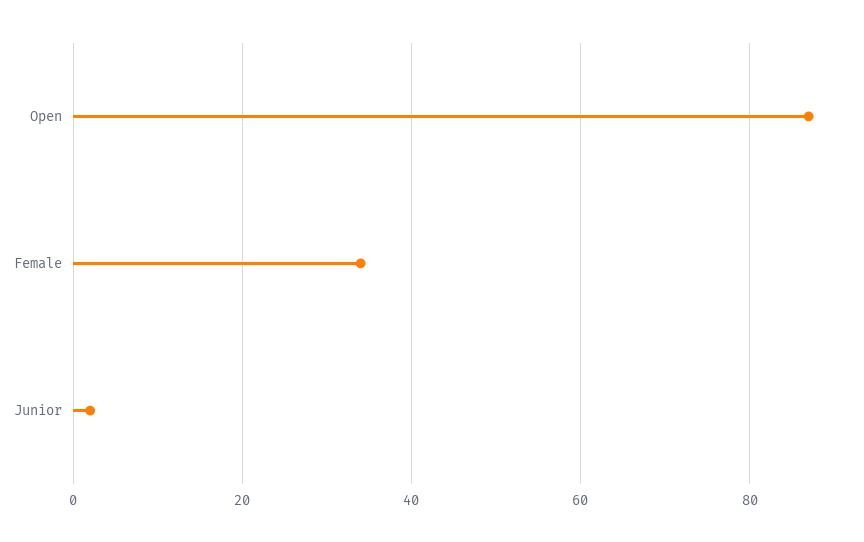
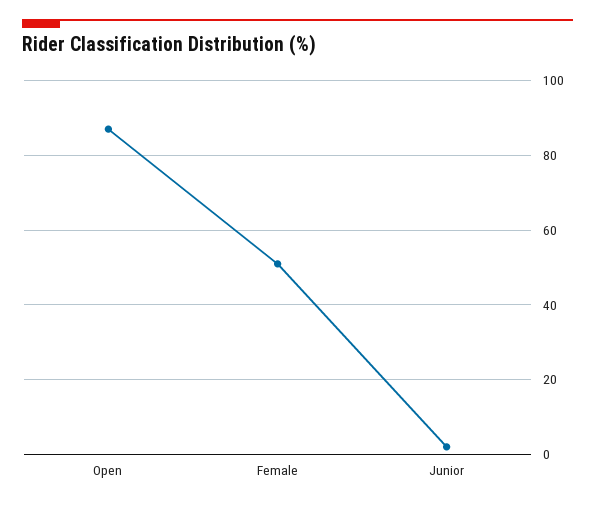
Female: 35 -> 50

